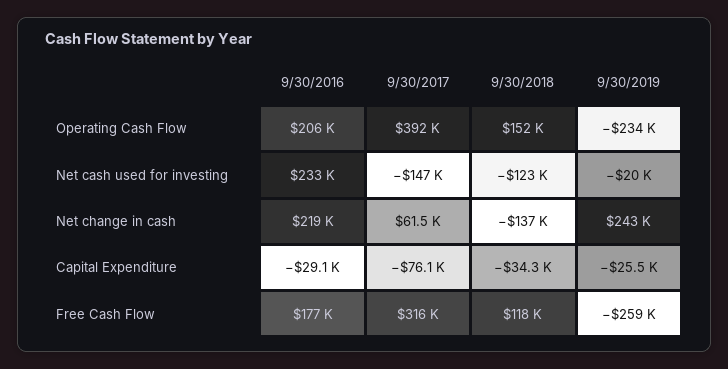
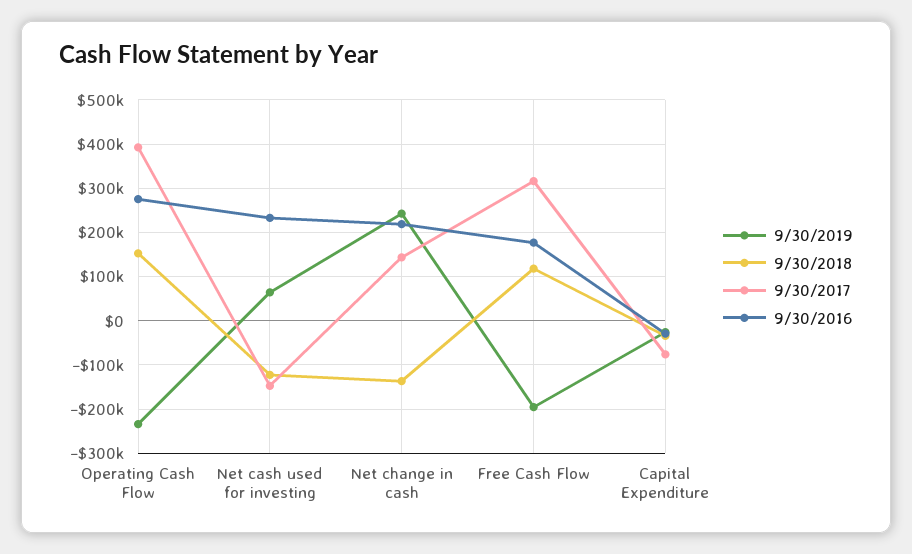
9/30/2016, Operating Cash Flow: 206000 -> 280000
9/30/2019, Net cash used for investing: -20000 -> 60000
9/30/2017, Net change in cash: 61500 -> 140000
9/30/2019, Free Cash Flow: -259000 -> -200000

